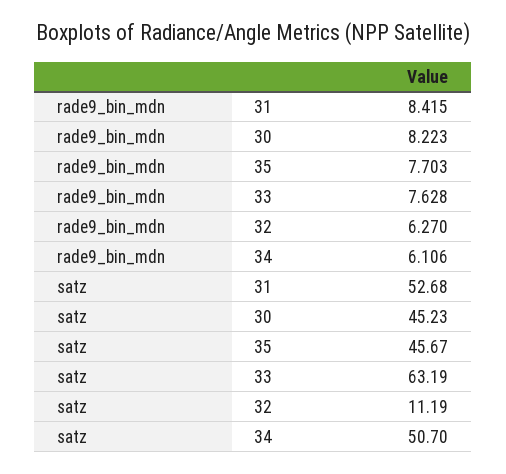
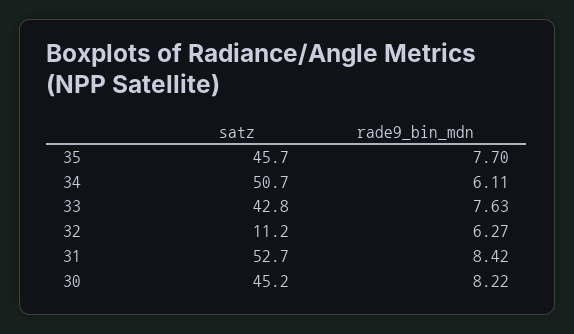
satz, 33: 63.19 -> 42.8

